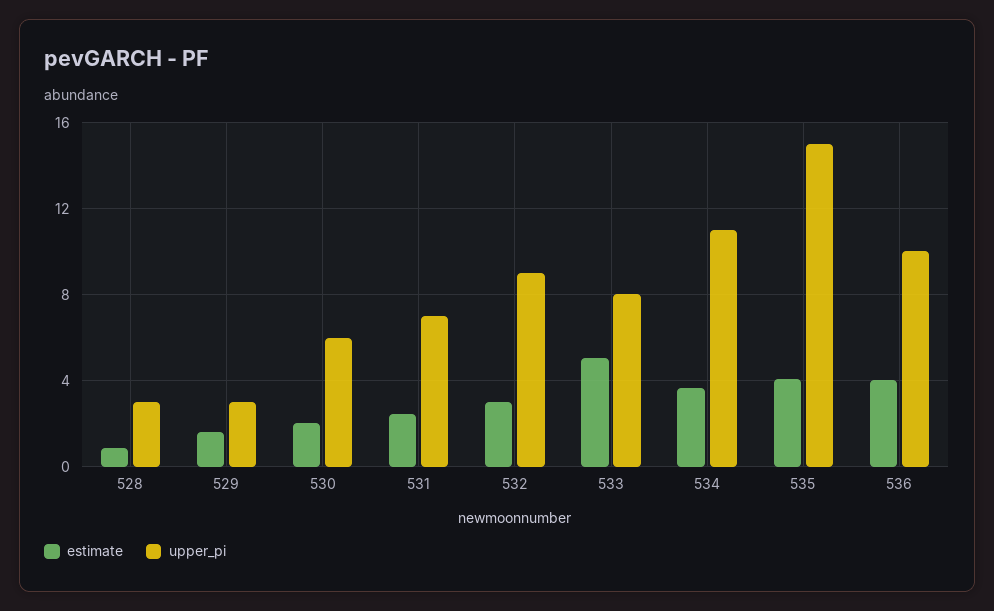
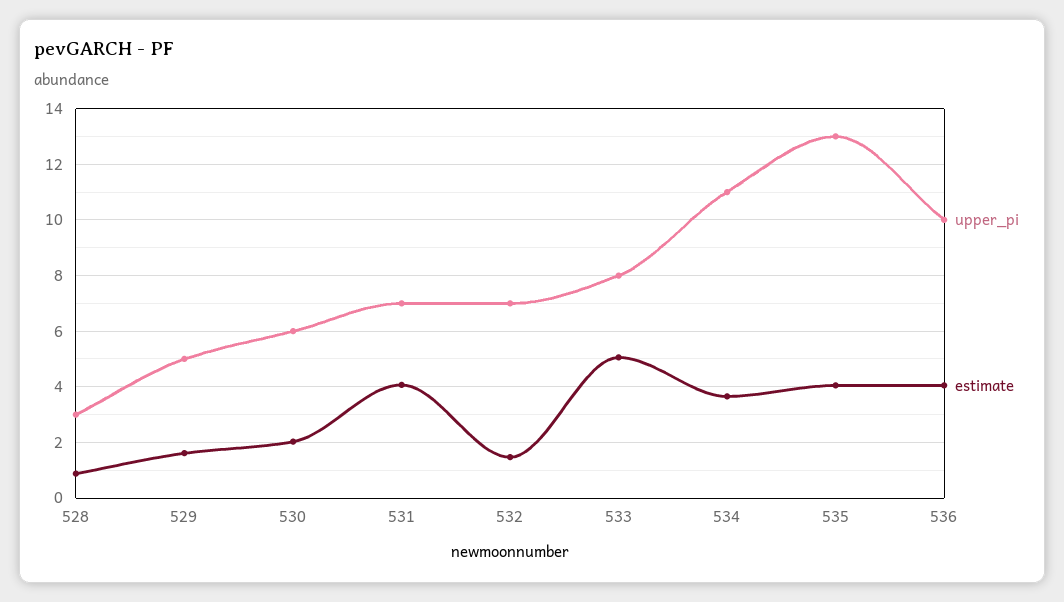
upper_pi, 529: 3 -> 5
estimate, 531: 2.5 -> 4
estimate, 532: 3 -> 1.5
upper_pi, 532: 9 -> 7
upper_pi, 535: 15 -> 13

